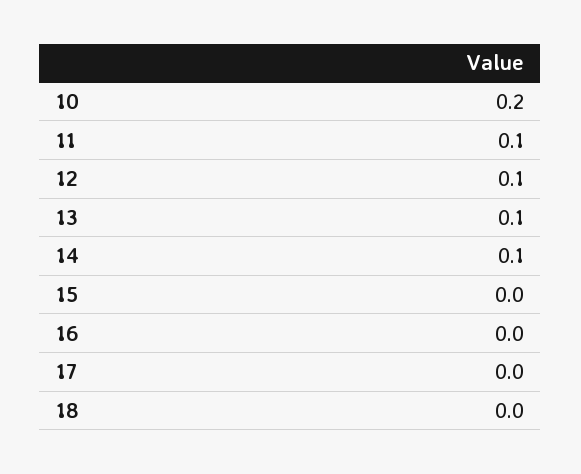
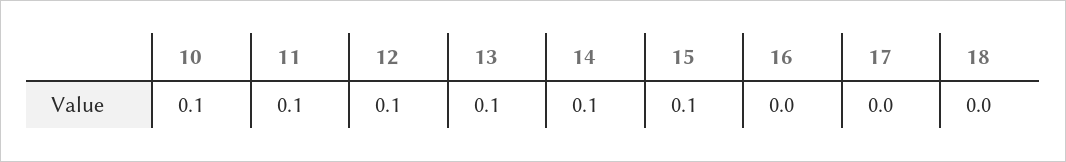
10: 0.2 -> 0.1
15: 0 -> 0.1

